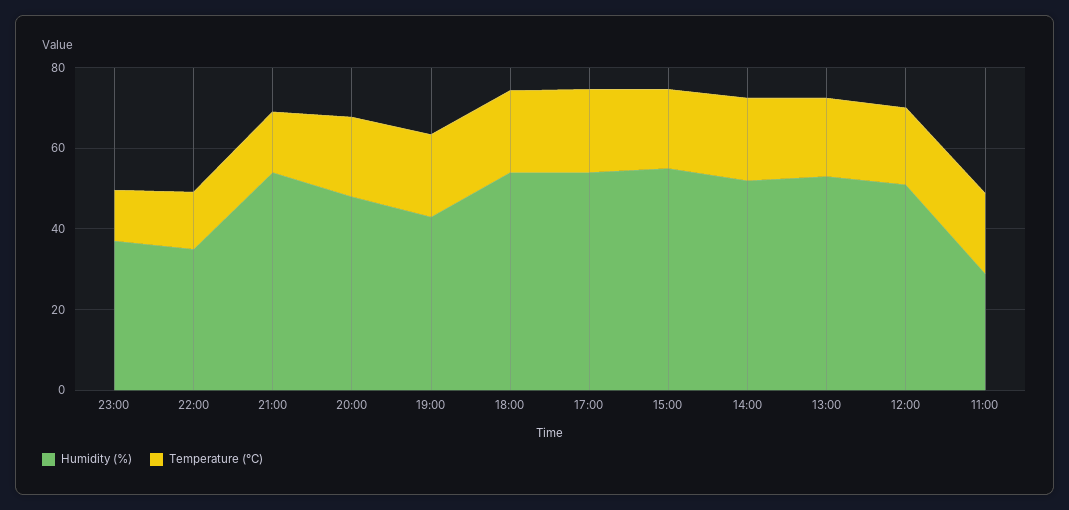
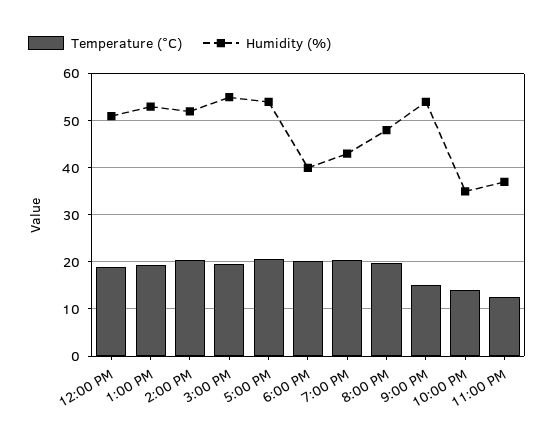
Humidity (%), 18:00: 55 -> 40
Humidity (%), 11:00: 30 -> none
Temperature (°C), 11:00: 20 -> none

